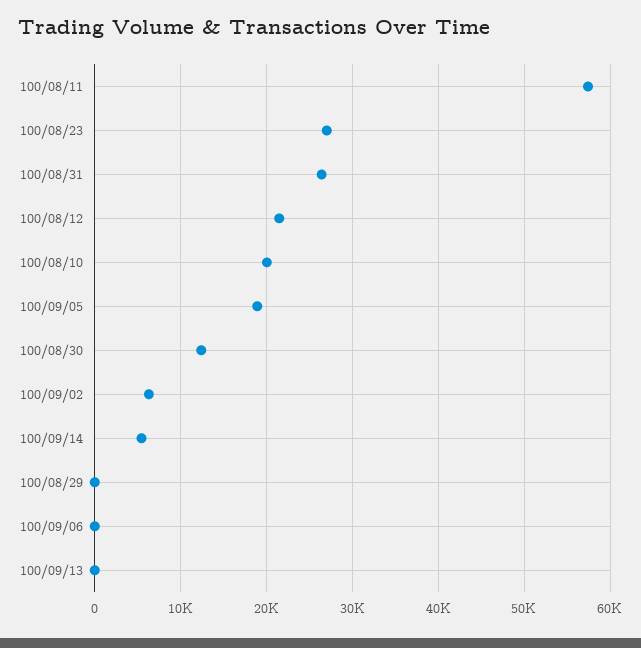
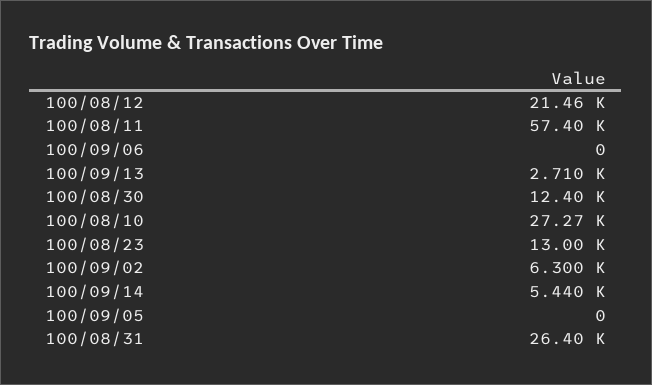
100/08/23: 27000 -> 13000
100/08/10: 20000 -> 27270
100/09/05: 19000 -> 0
100/08/29: 0 -> none
100/09/13: 0 -> 2710

